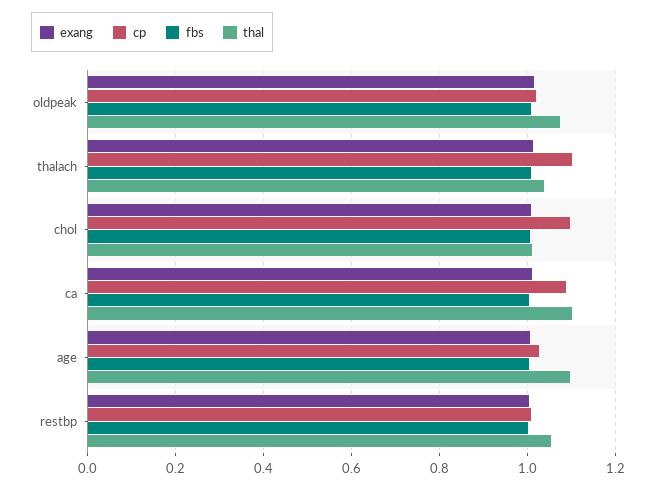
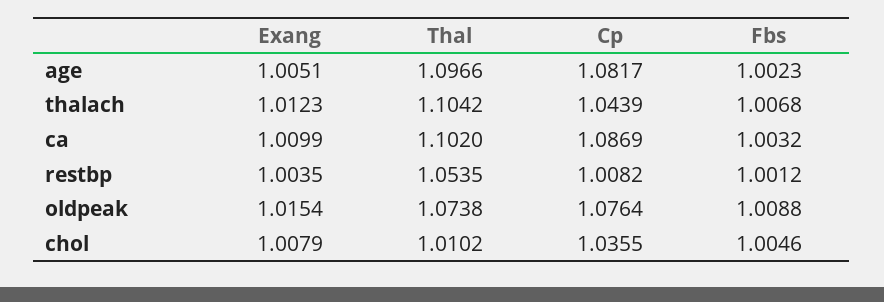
cp, oldpeak: 1.02 -> 1.0764
cp, thalach: 1.1 -> 1.0439
thal, thalach: 1.04 -> 1.1042
cp, chol: 1.1 -> 1.0355
cp, age: 1.02 -> 1.0817

